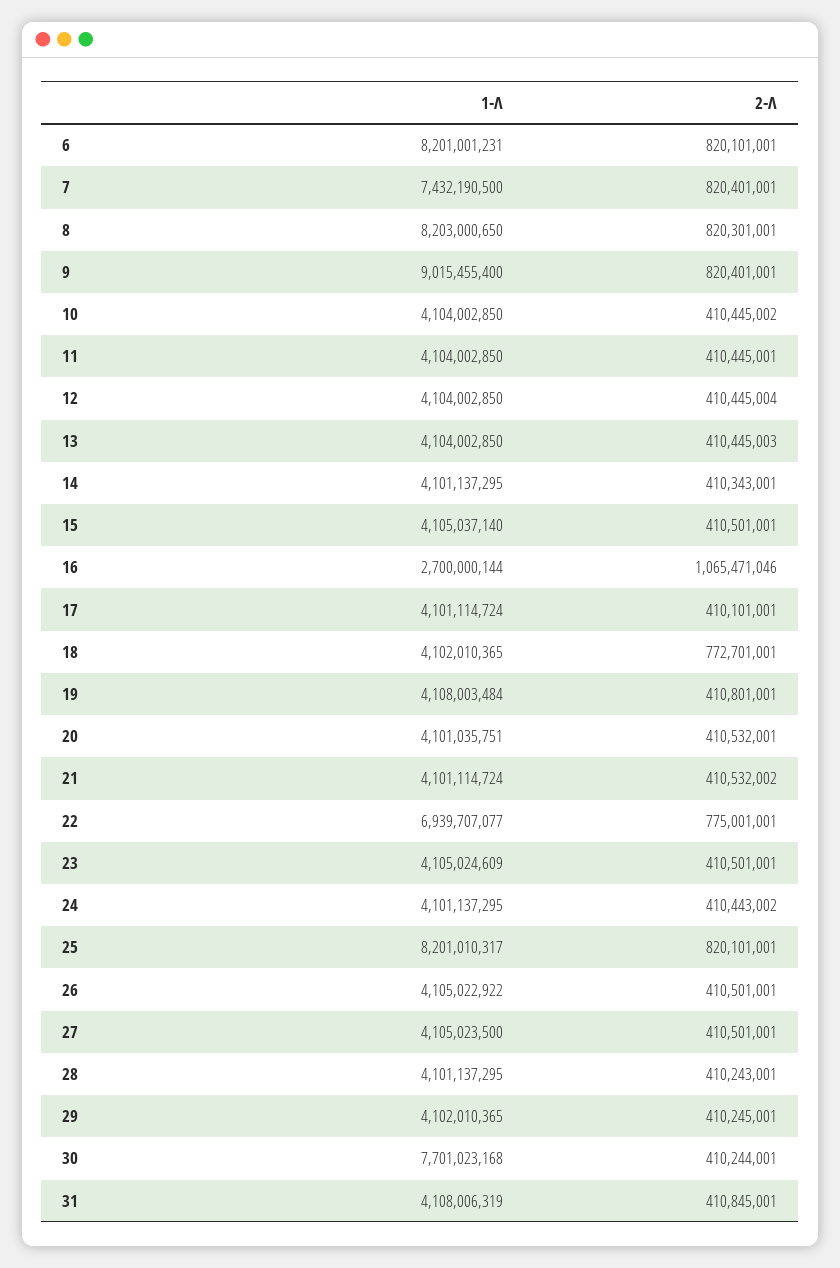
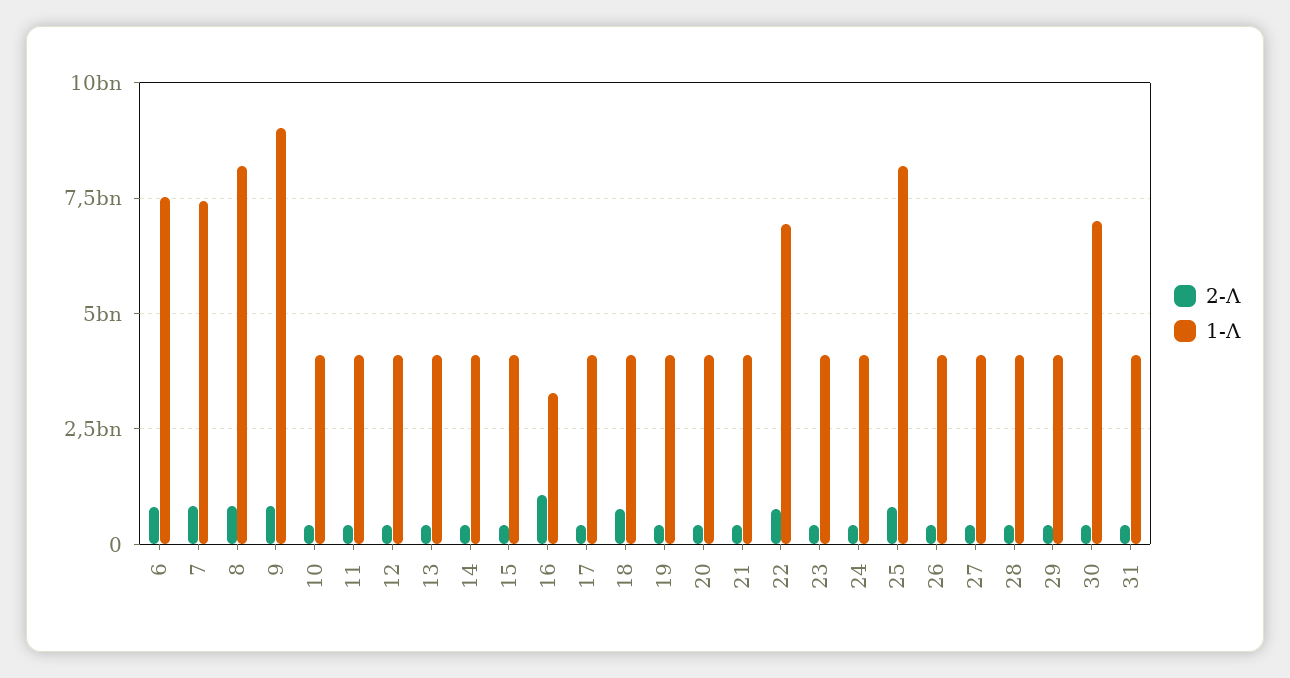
1-Λ, 6: 8201001231 -> 7500000000
1-Λ, 16: 2700000144 -> 3250000000
1-Λ, 30: 7701023168 -> 7000000000

